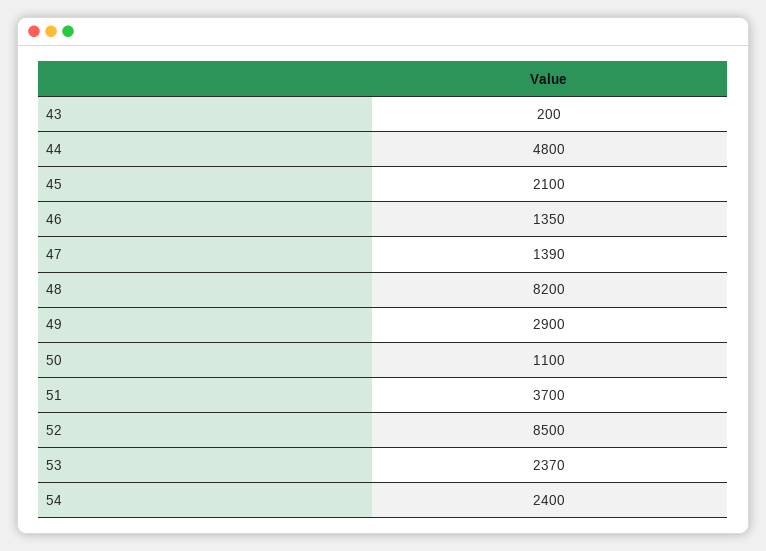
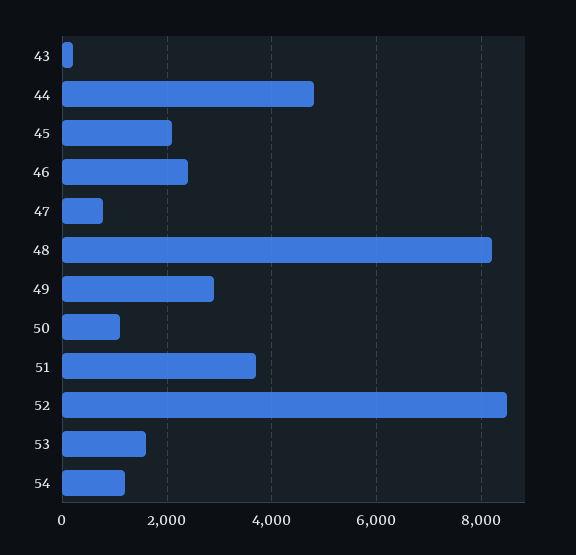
46: 1350 -> 2400
47: 1390 -> 800
53: 2370 -> 1600
54: 2400 -> 1200

